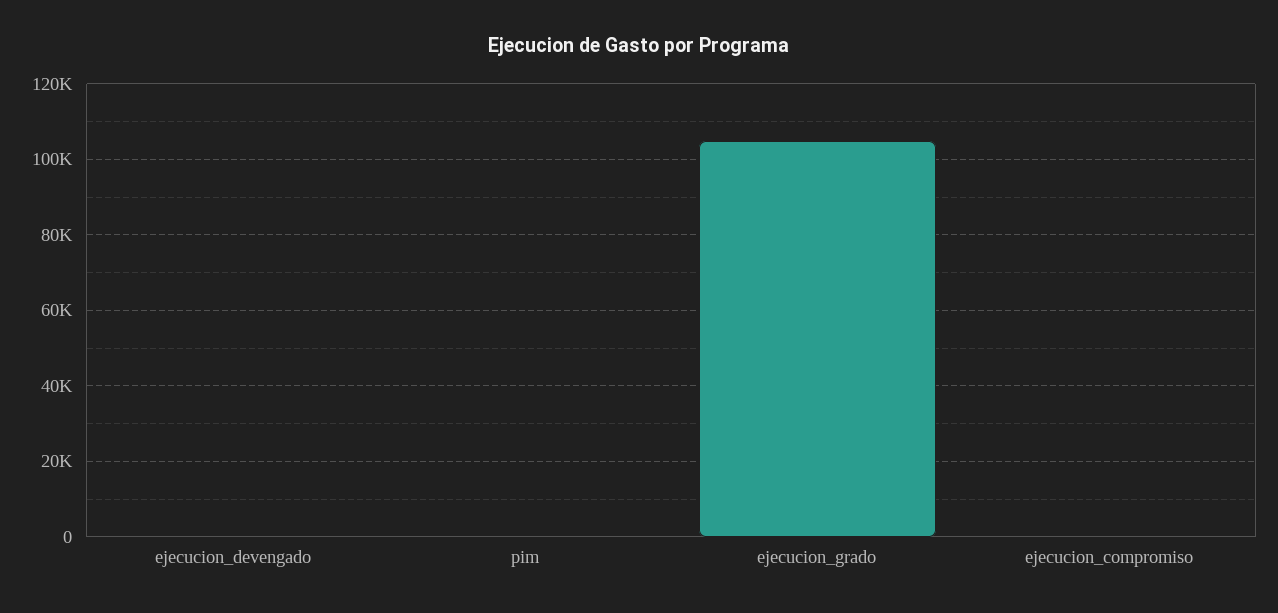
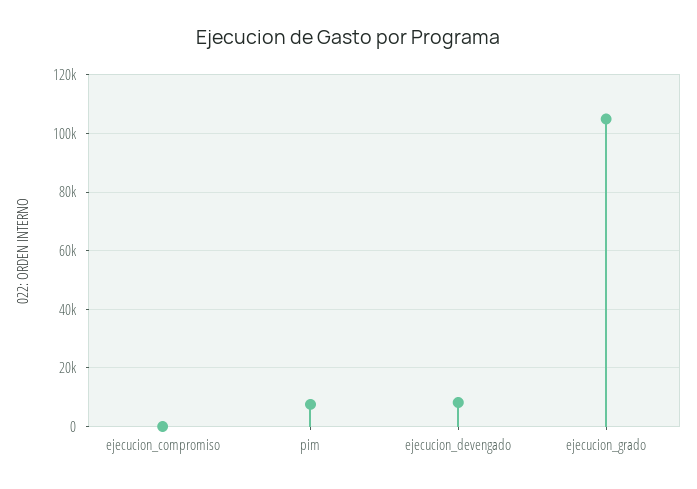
ejecucion_devengado: 0 -> 7500
pim: 0 -> 7500

